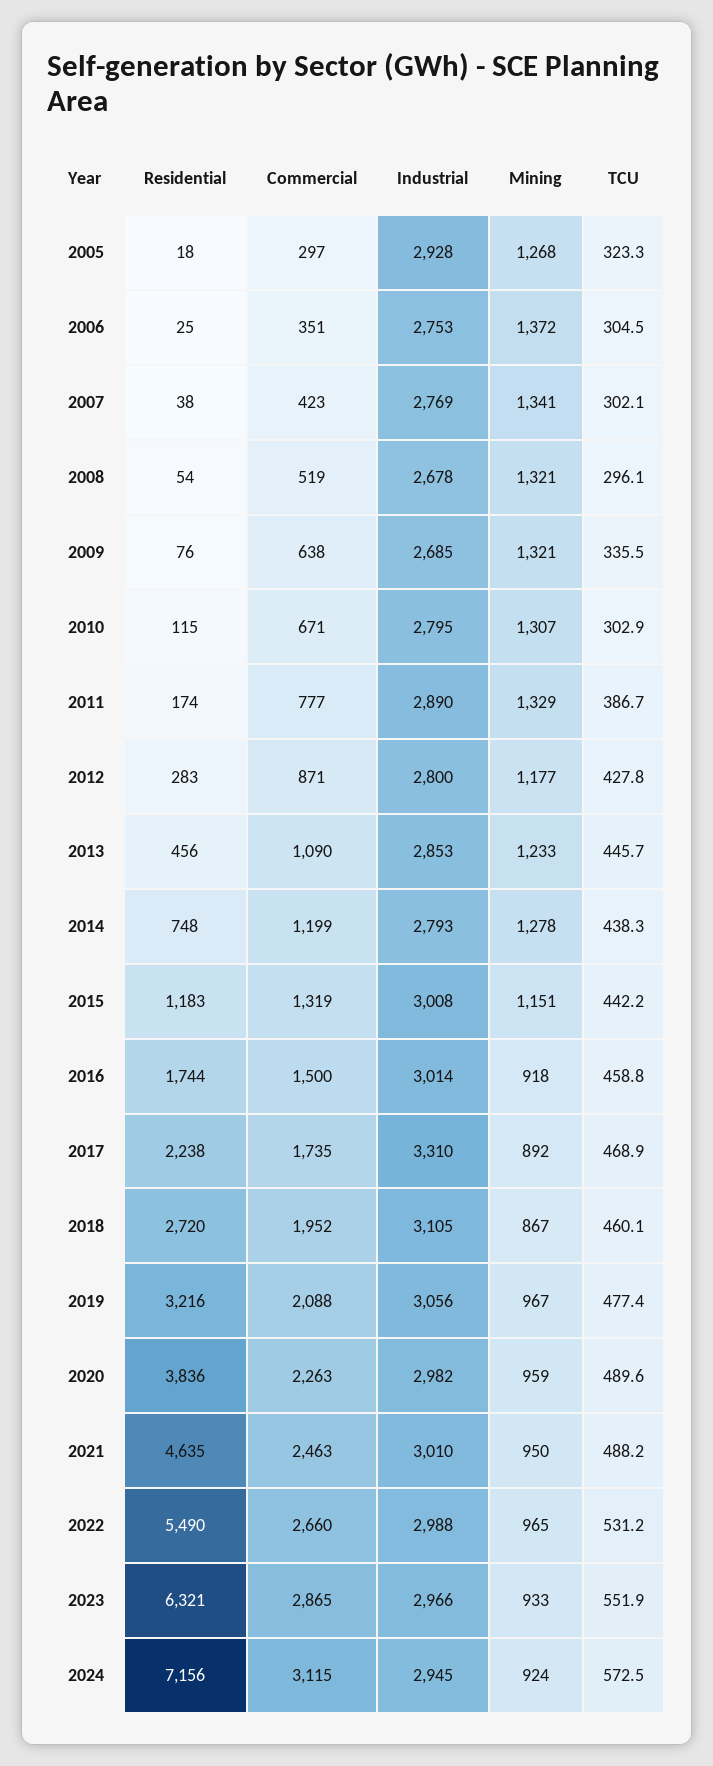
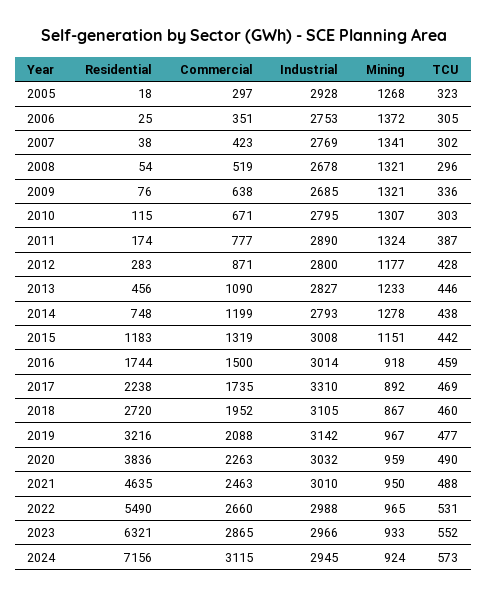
Mining, 2011: 1329 -> 1324
Industrial, 2013: 2853 -> 2827
Industrial, 2019: 3056 -> 3142
Industrial, 2020: 2982 -> 3032

